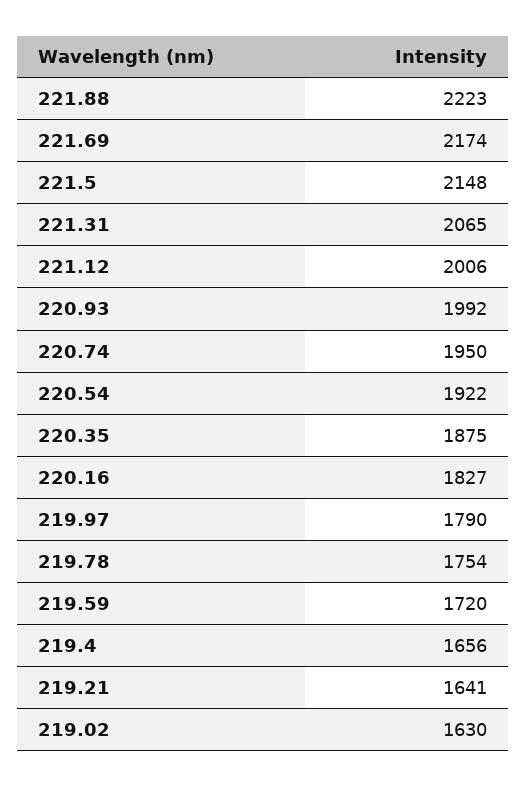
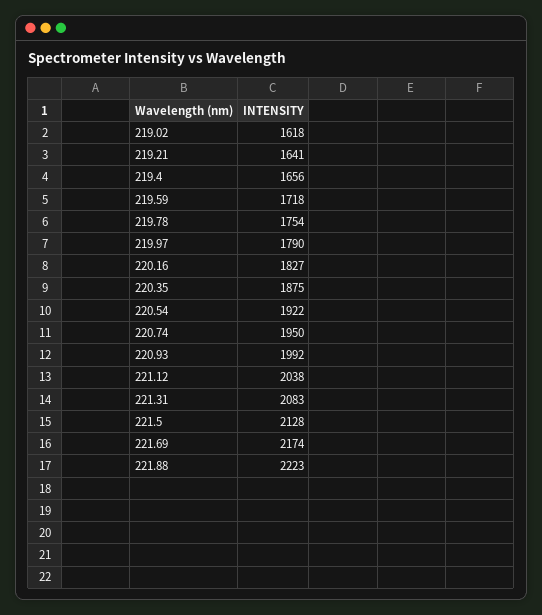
221.5: 2148 -> 2128
221.31: 2065 -> 2083
221.12: 2006 -> 2038
219.59: 1720 -> 1718
219.02: 1630 -> 1618

